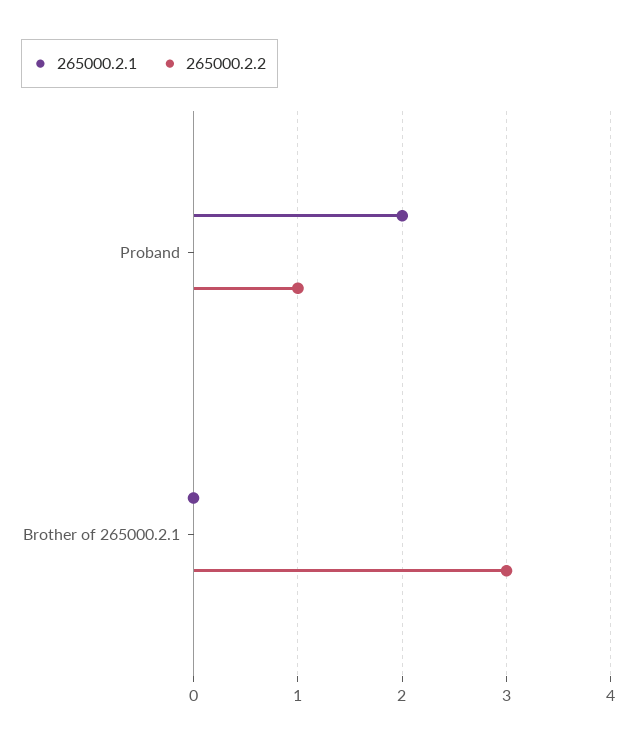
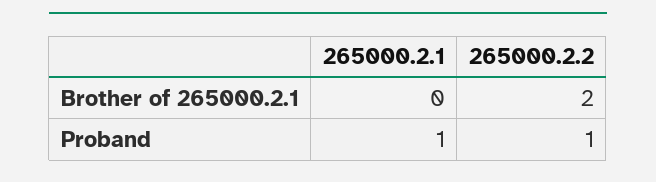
265000.2.1, Proband: 2 -> 1
265000.2.2, Brother of 265000.2.1: 3 -> 2

